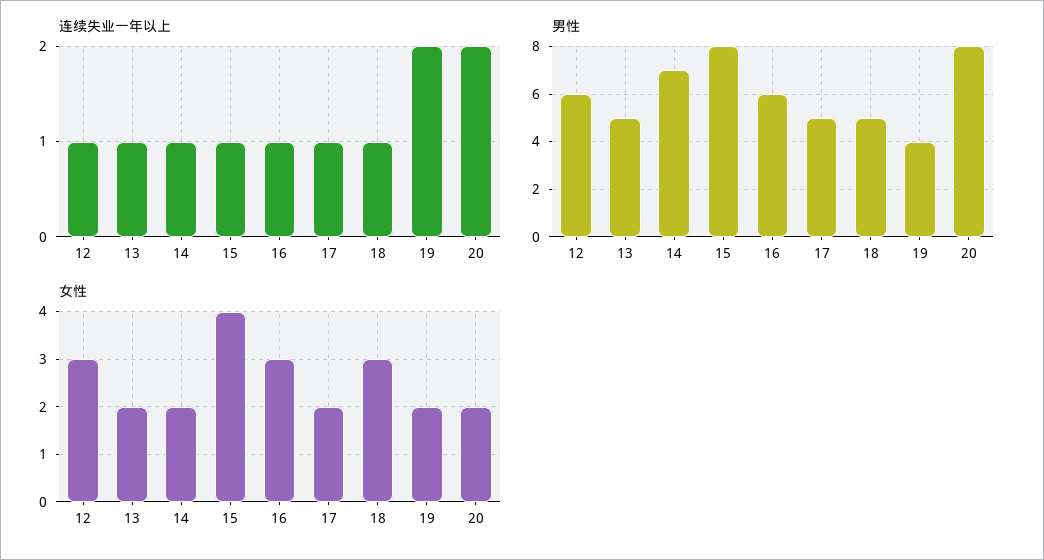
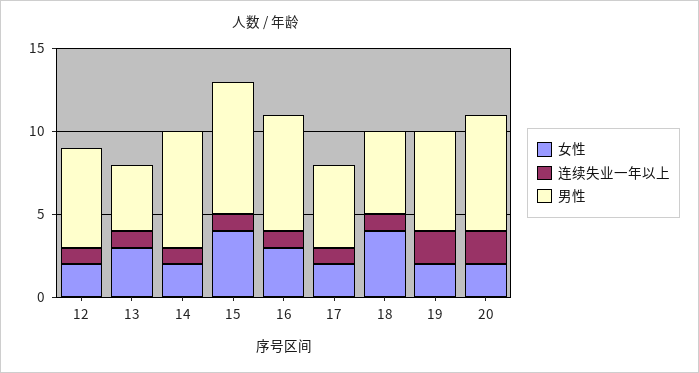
男性, 13: 5 -> 4
男性, 16: 6 -> 7
男性, 19: 4 -> 6
男性, 20: 8 -> 7
女性, 12: 3 -> 2
女性, 13: 2 -> 3
女性, 18: 3 -> 4

